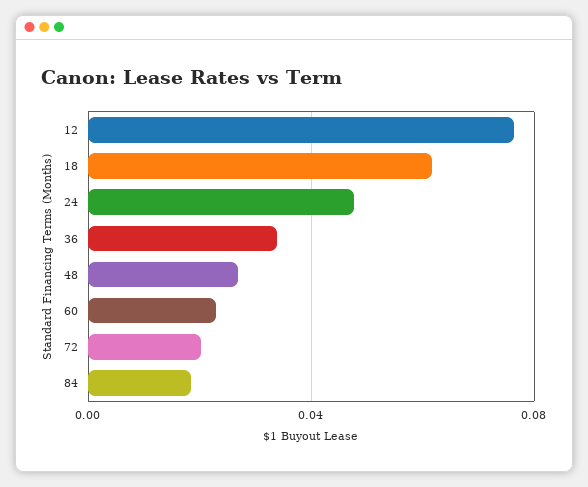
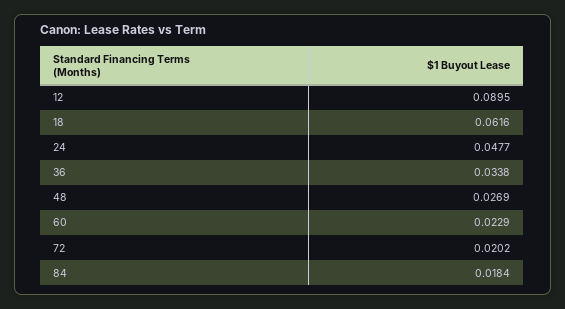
12: 0.075 -> 0.0895

